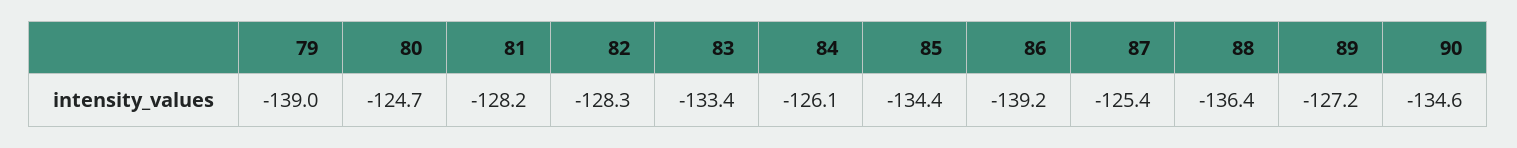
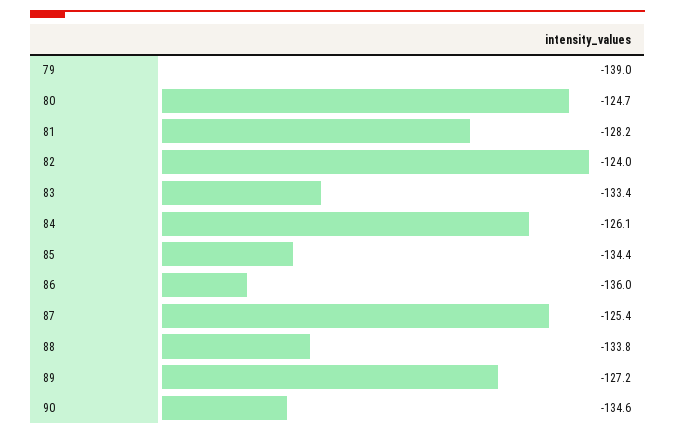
82: -128.3 -> -124
86: -139.2 -> -136
88: -136.4 -> -133.8

